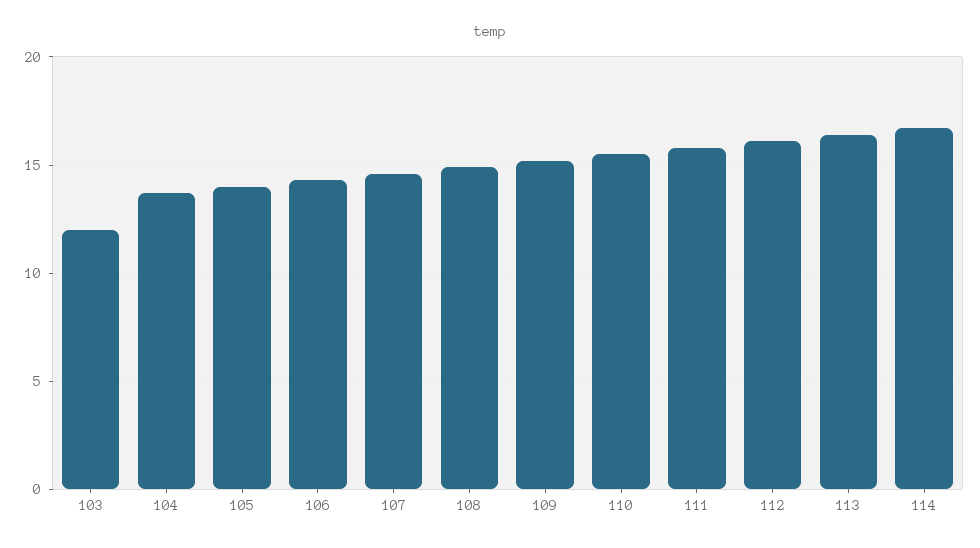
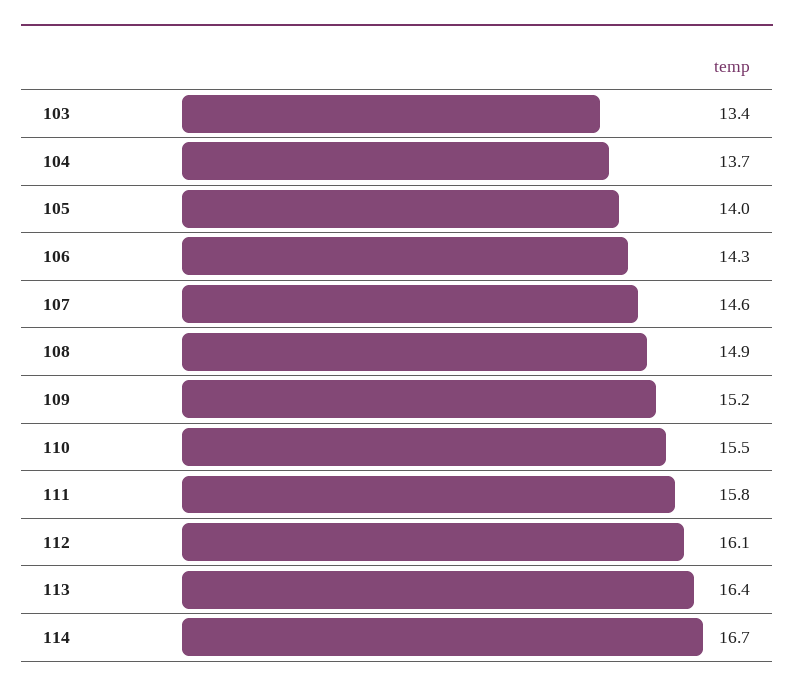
103: 12 -> 13.4

